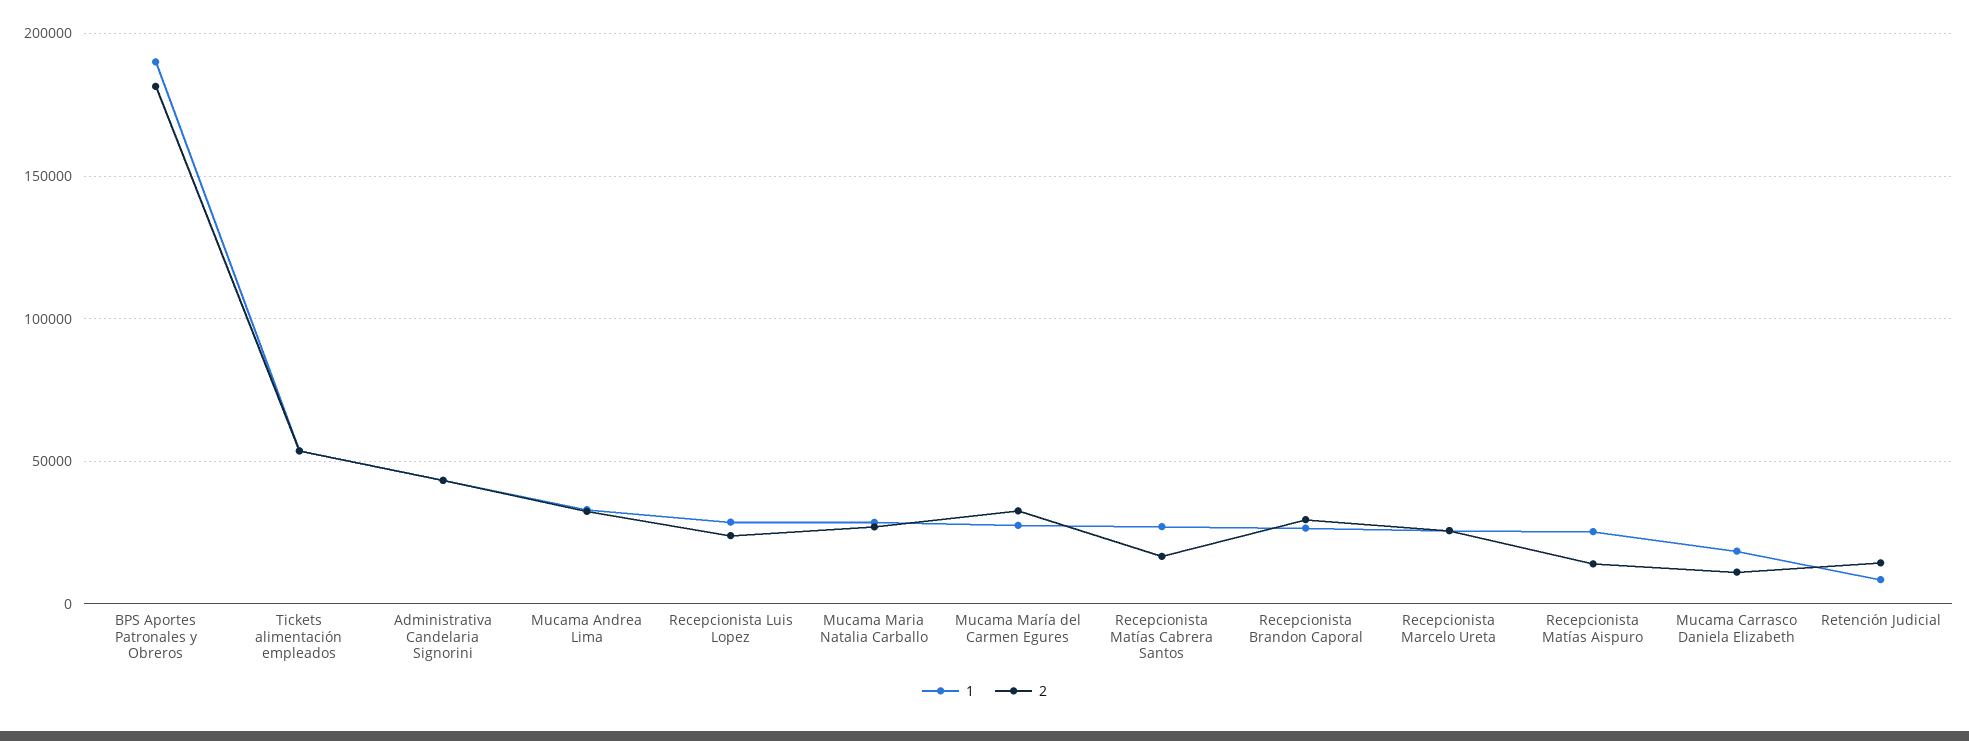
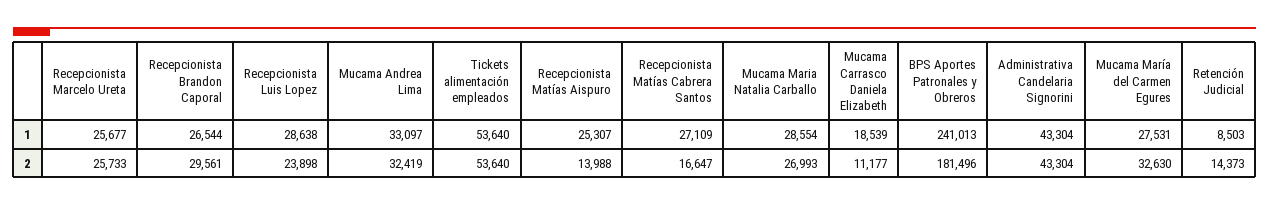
1, BPS Aportes Patronales y Obreros: 190000 -> 241013

